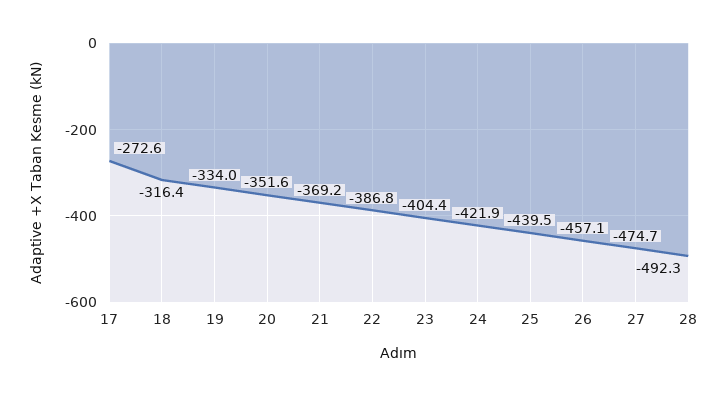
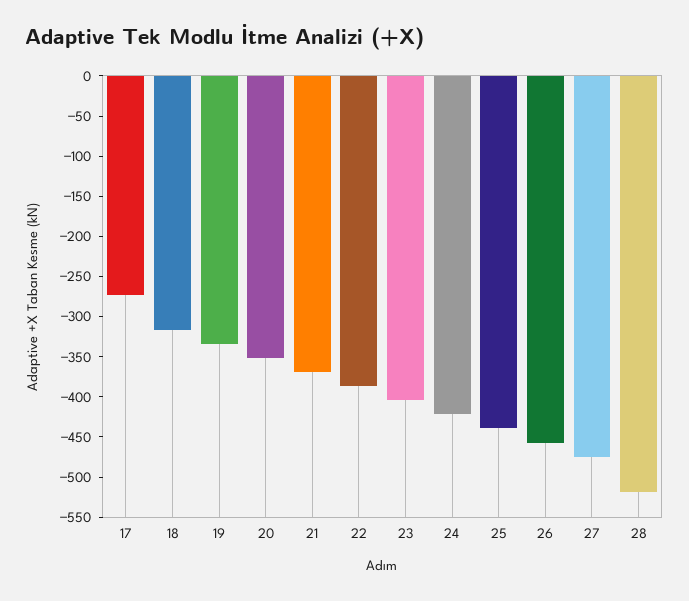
28: -492.3 -> -520

